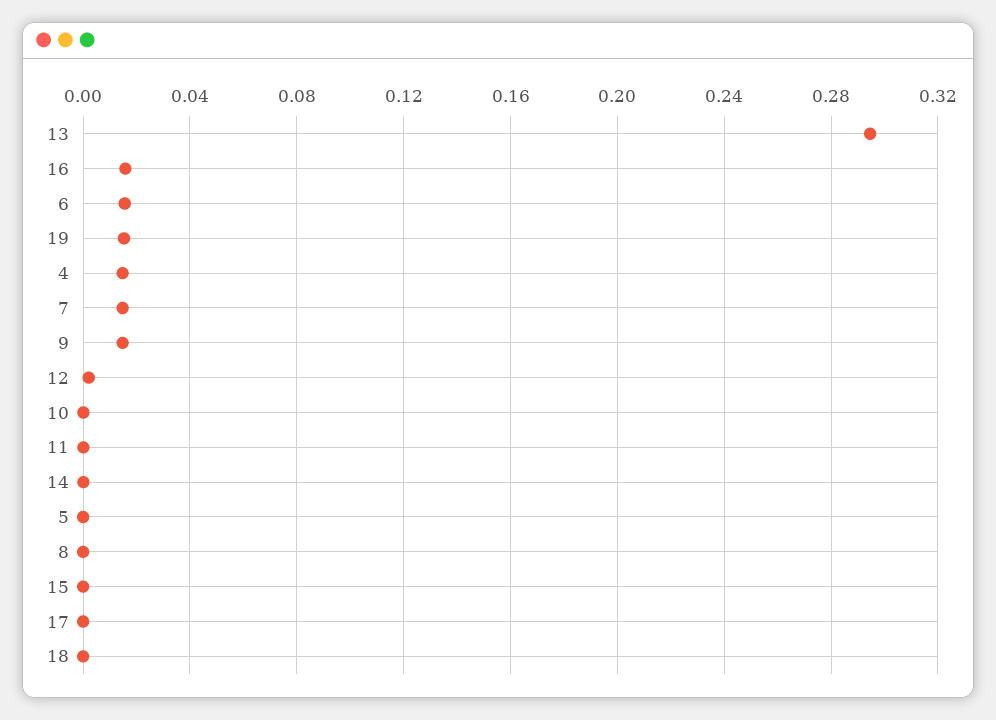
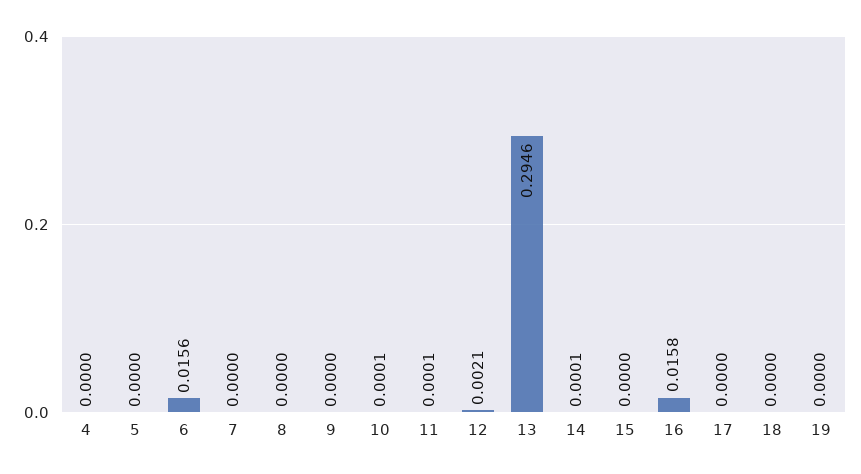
19: 0.015 -> 0
4: 0.015 -> 0
7: 0.015 -> 0
9: 0.015 -> 0

